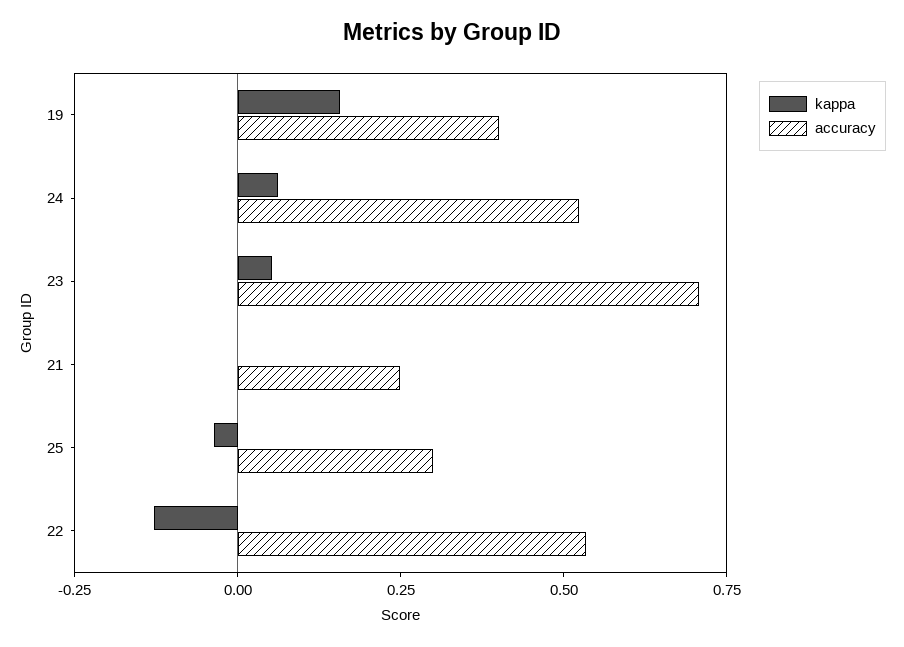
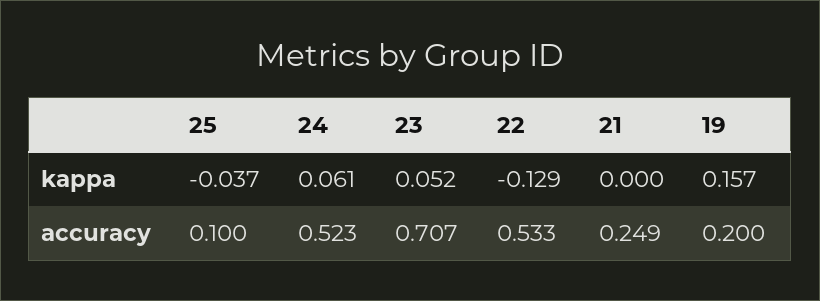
accuracy, 19: 0.4 -> 0.2
accuracy, 25: 0.3 -> 0.1

